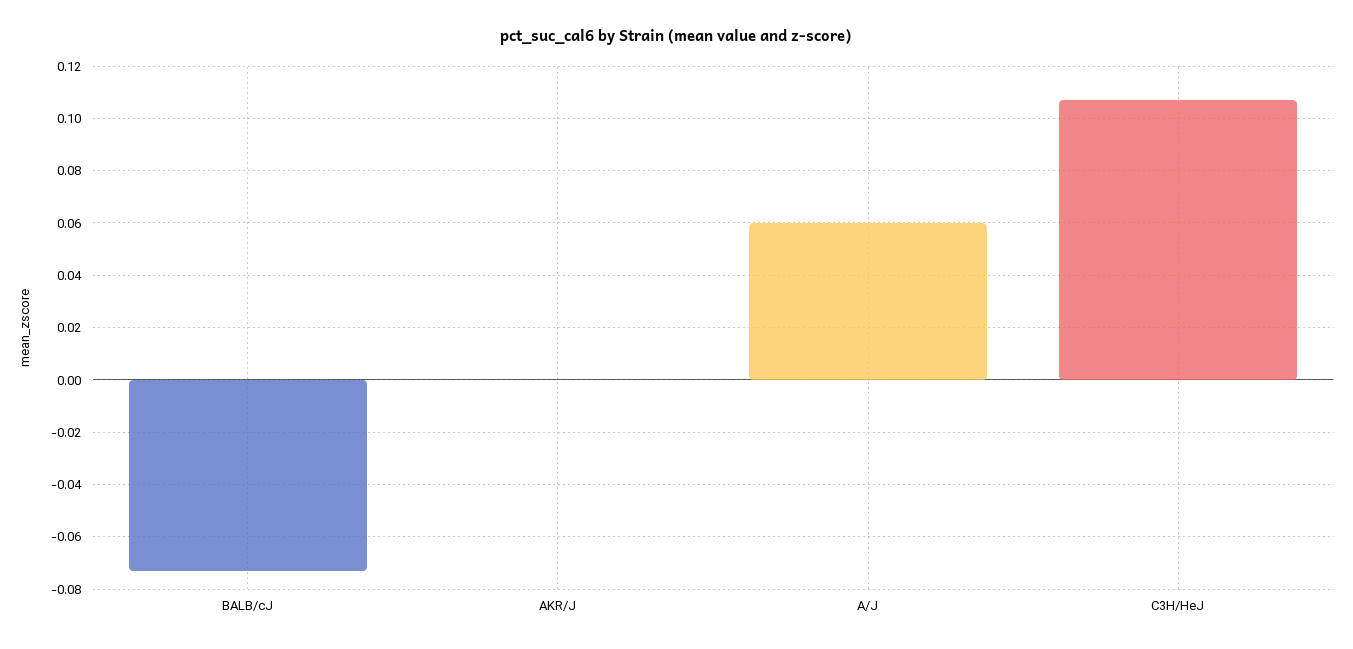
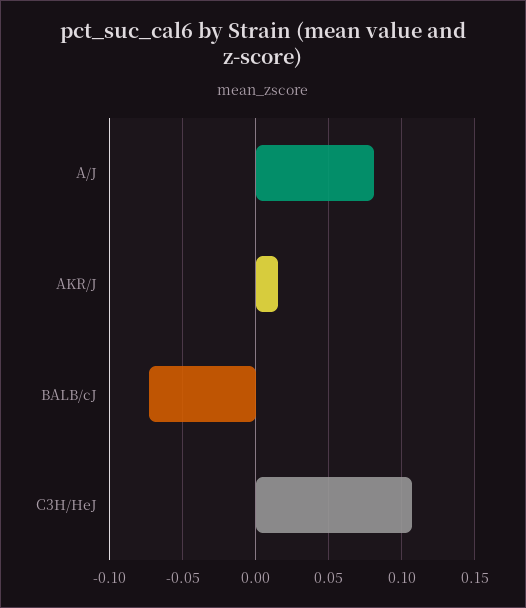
AKR/J: 0 -> 0.015
A/J: 0.06 -> 0.08

